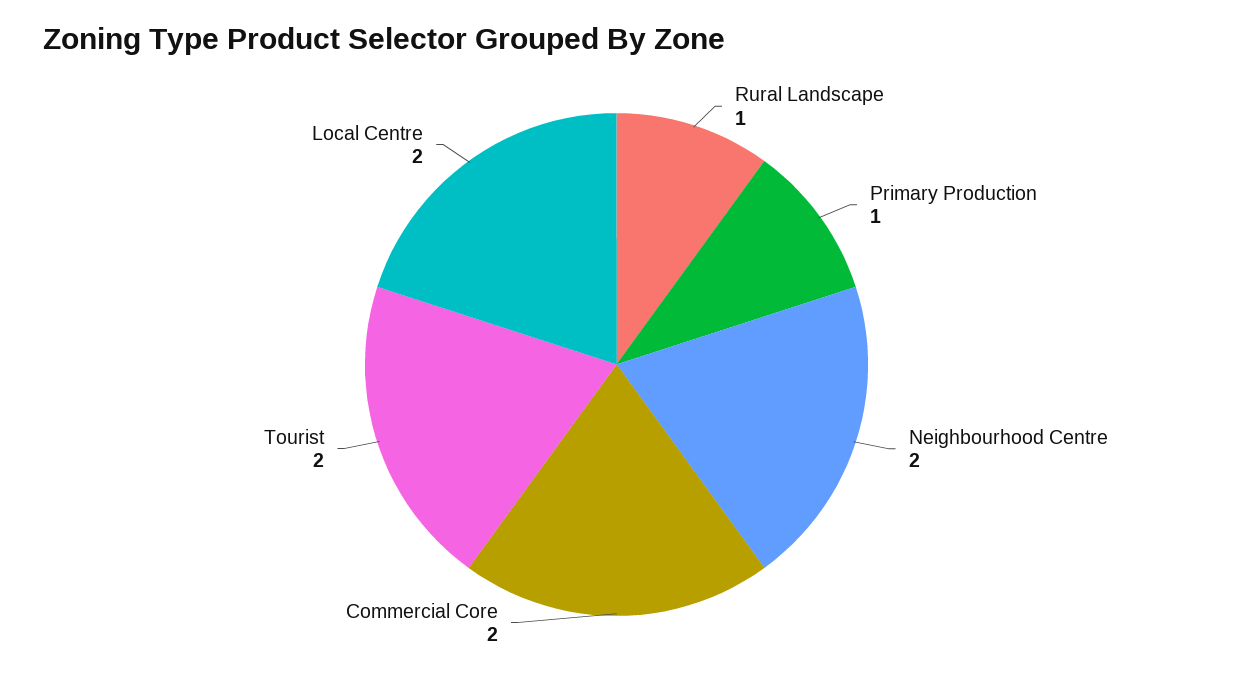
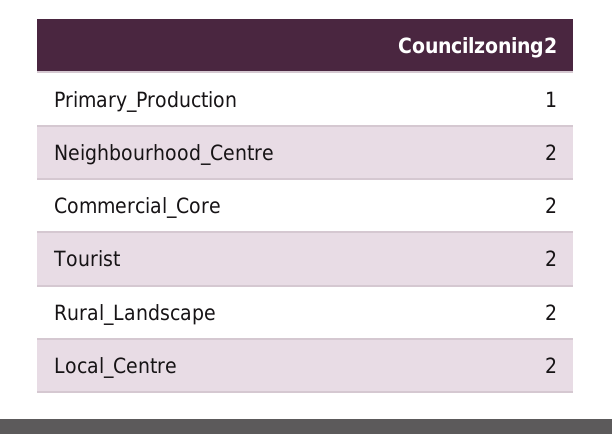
Rural Landscape: 1 -> 2

